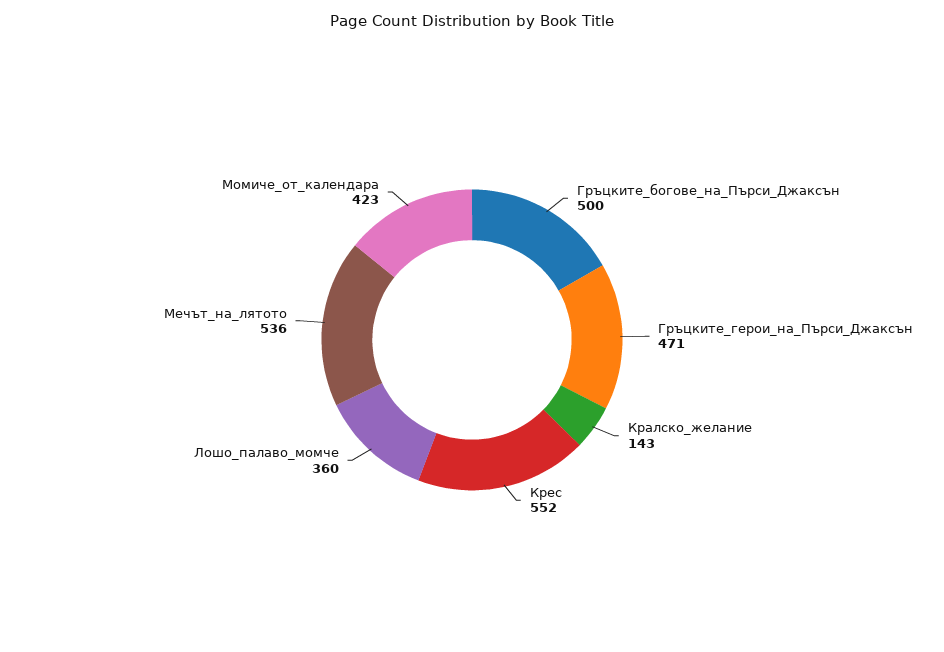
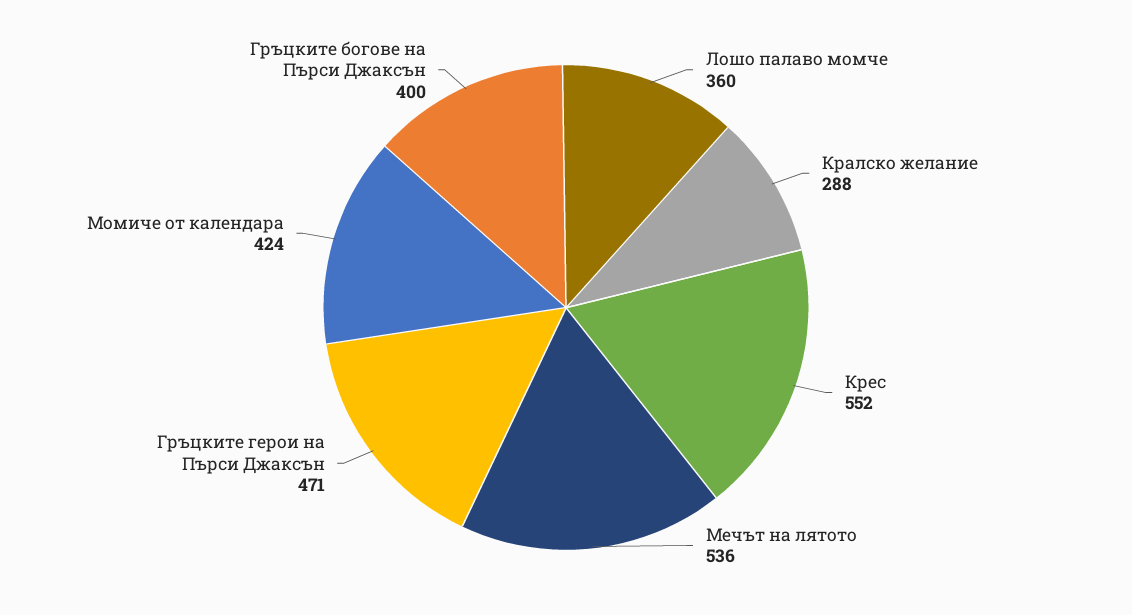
Гръцките_богове_на_Пърси_Джаксън: 500 -> 400
Кралско_желание: 143 -> 288
Момиче_от_календара: 423 -> 424

